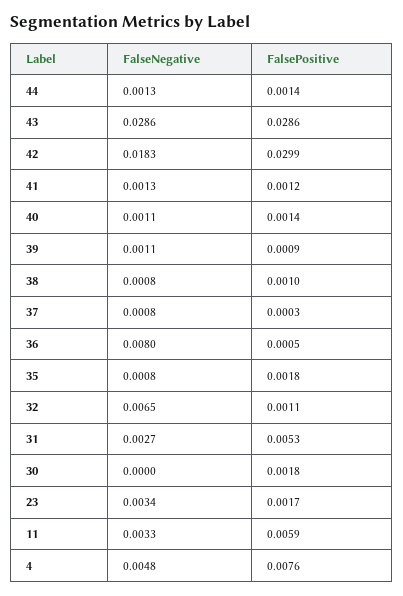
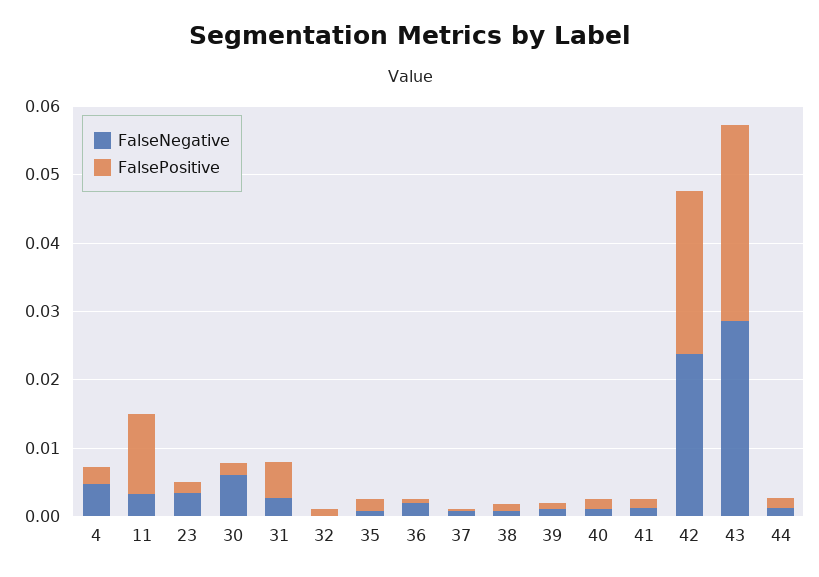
FalseNegative, 42: 0.0183 -> 0.024
FalsePositive, 42: 0.0299 -> 0.024
FalseNegative, 36: 0.008 -> 0.002
FalseNegative, 32: 0.0065 -> 0
FalseNegative, 30: 0 -> 0.006
FalsePositive, 11: 0.0059 -> 0.012
FalsePositive, 4: 0.0076 -> 0.002

